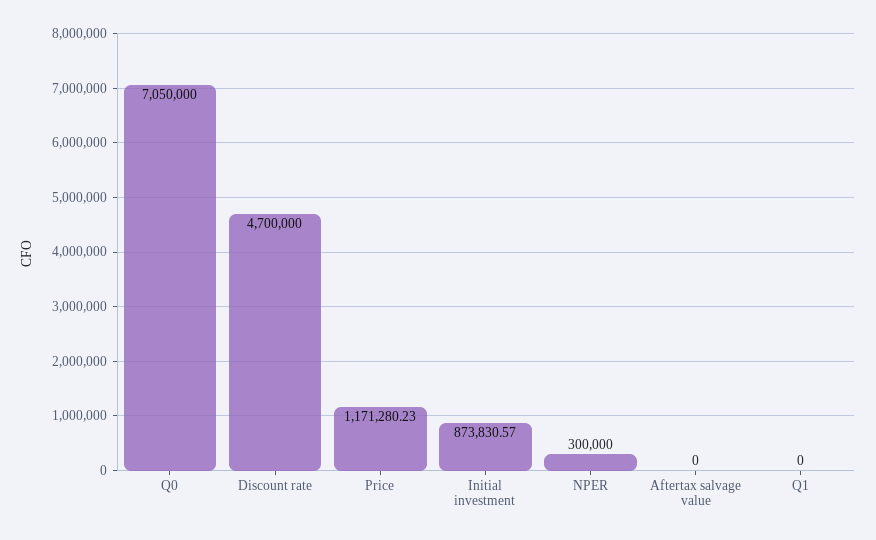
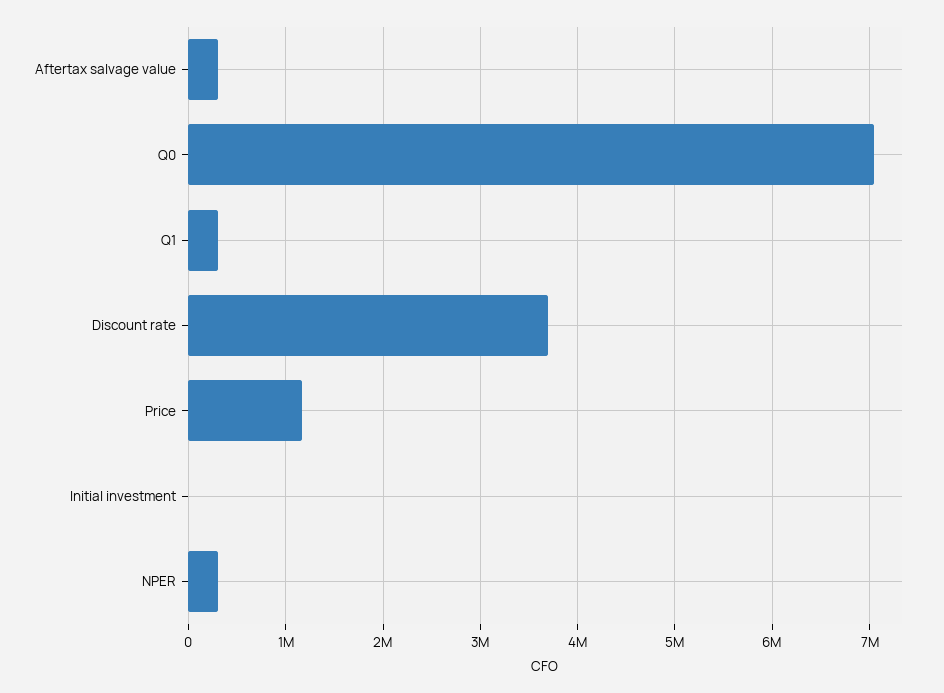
Discount rate: 4700000 -> 3700000
Initial investment: 873830.57 -> 0
Aftertax salvage value: 0 -> 300000
Q1: 0 -> 300000

